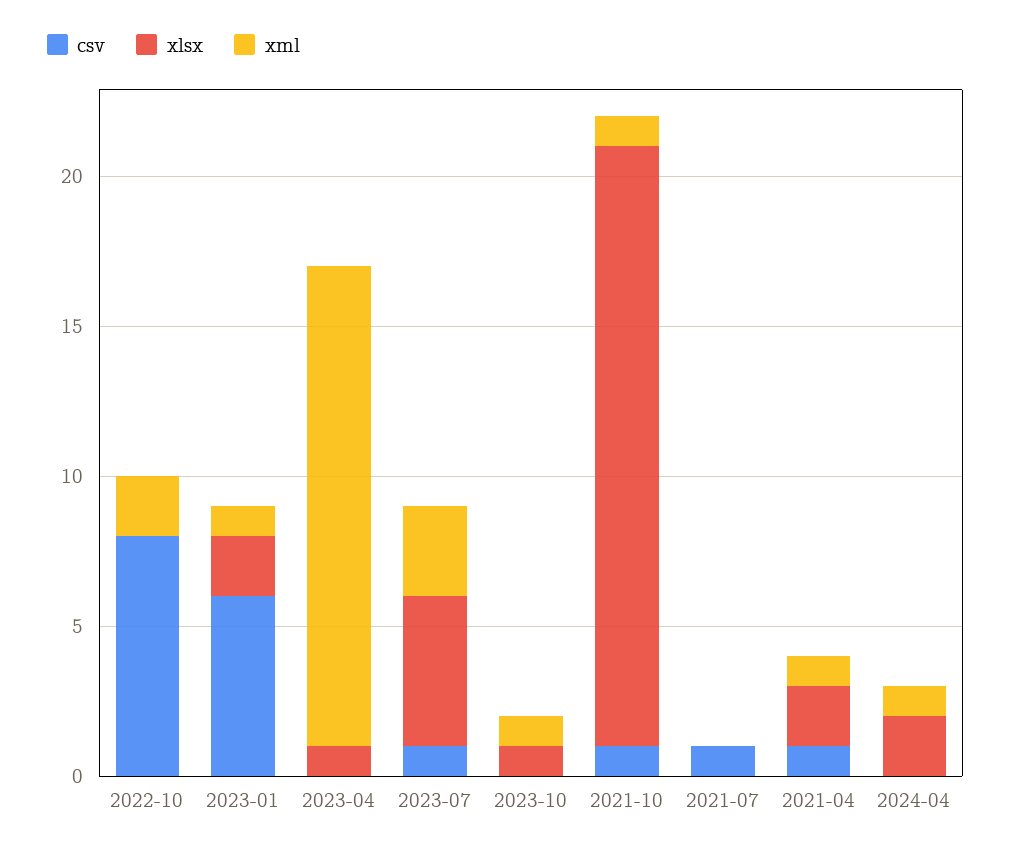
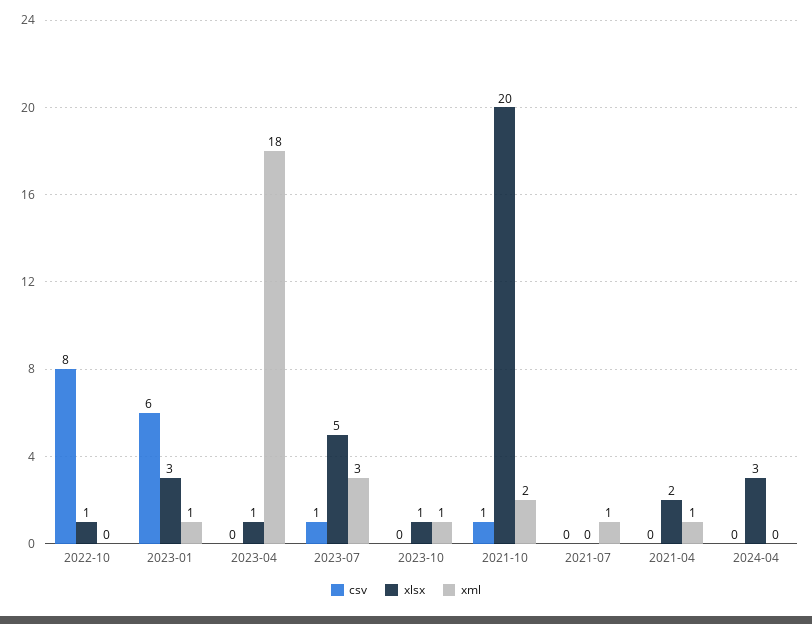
xlsx, 2022-10: 0 -> 1
xml, 2022-10: 2 -> 0
xlsx, 2023-01: 2 -> 3
xml, 2023-04: 16 -> 18
xml, 2021-10: 1 -> 2
csv, 2021-07: 1 -> 0
xml, 2021-07: 0 -> 1
csv, 2021-04: 1 -> 0
xlsx, 2024-04: 2 -> 3
xml, 2024-04: 1 -> 0

